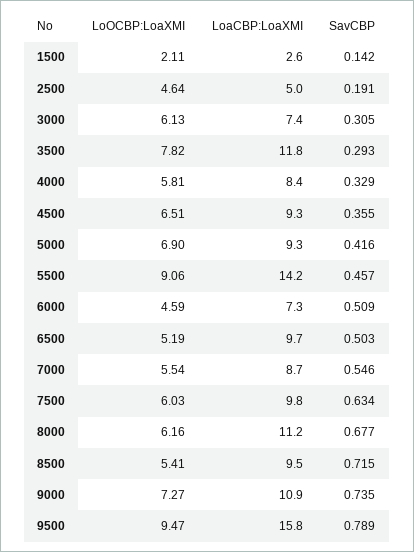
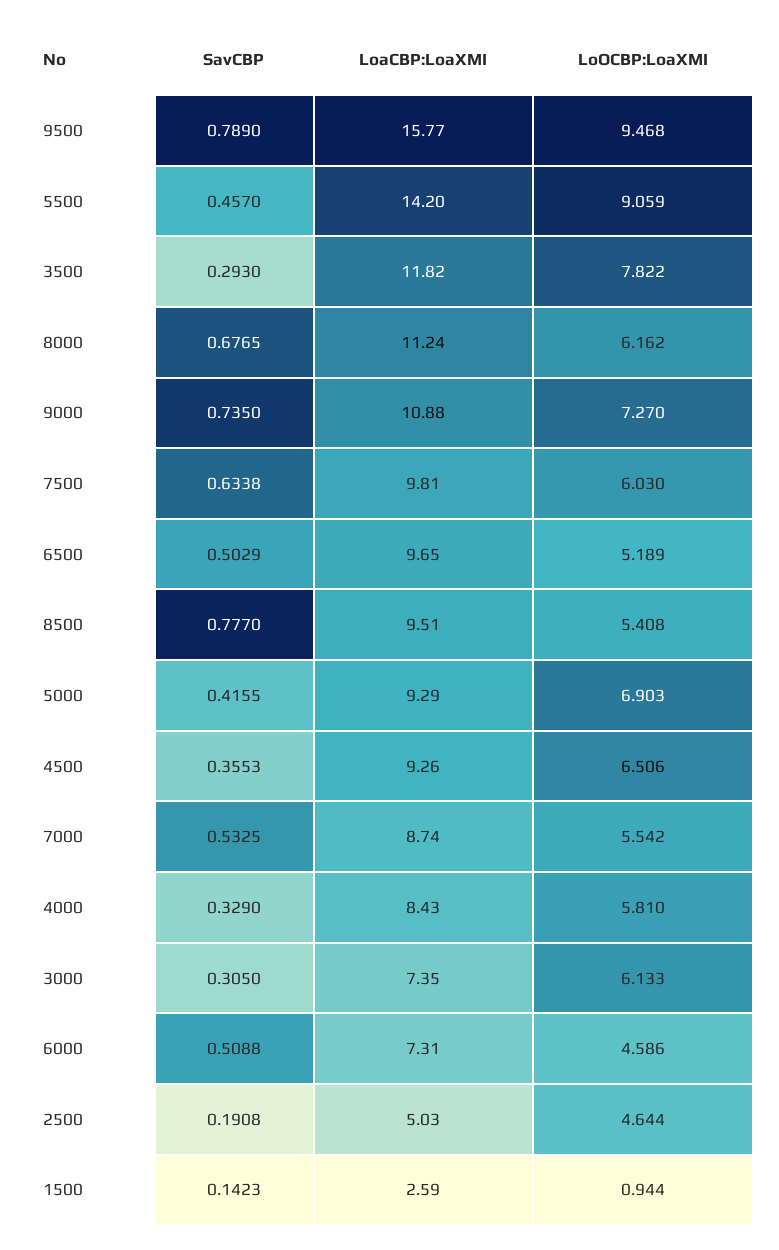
LoOCBP:LoaXMI, 1500: 2.11 -> 0.944
SavCBP, 7000: 0.546 -> 0.5325
SavCBP, 8500: 0.715 -> 0.777

